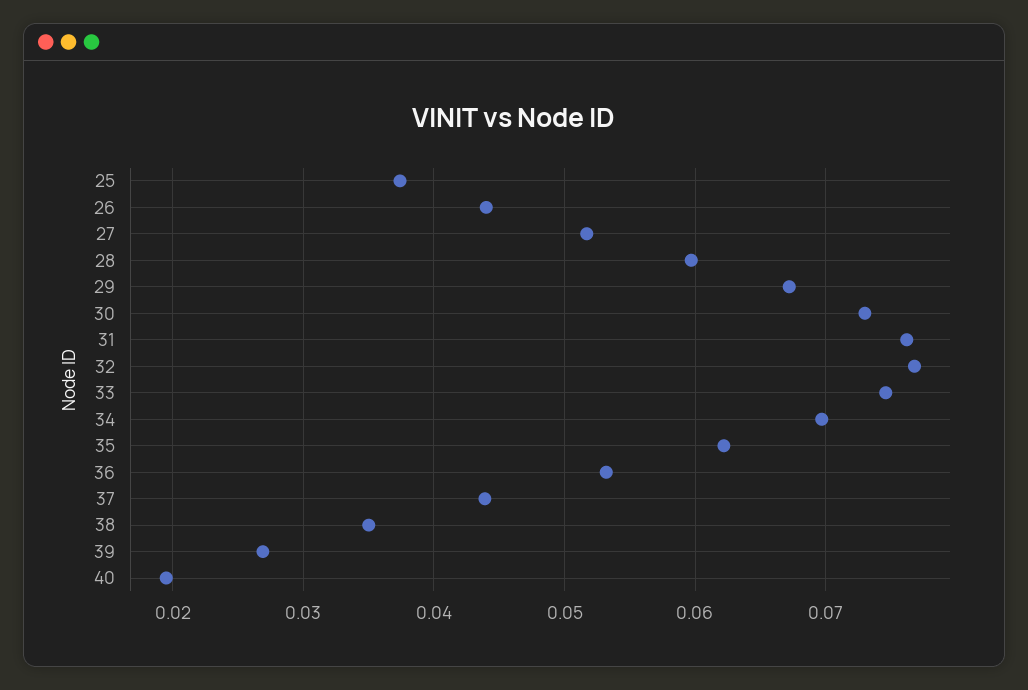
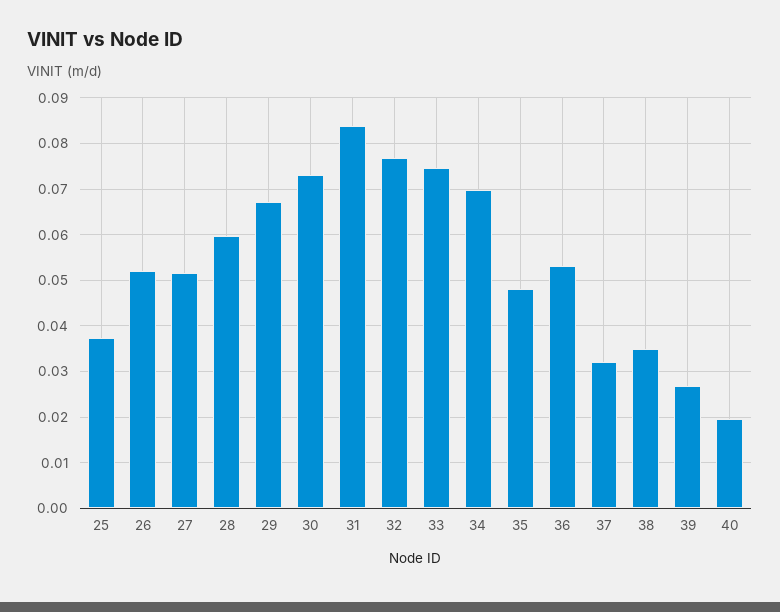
26: 0.044 -> 0.052
31: 0.076 -> 0.084
35: 0.062 -> 0.048
37: 0.044 -> 0.032

